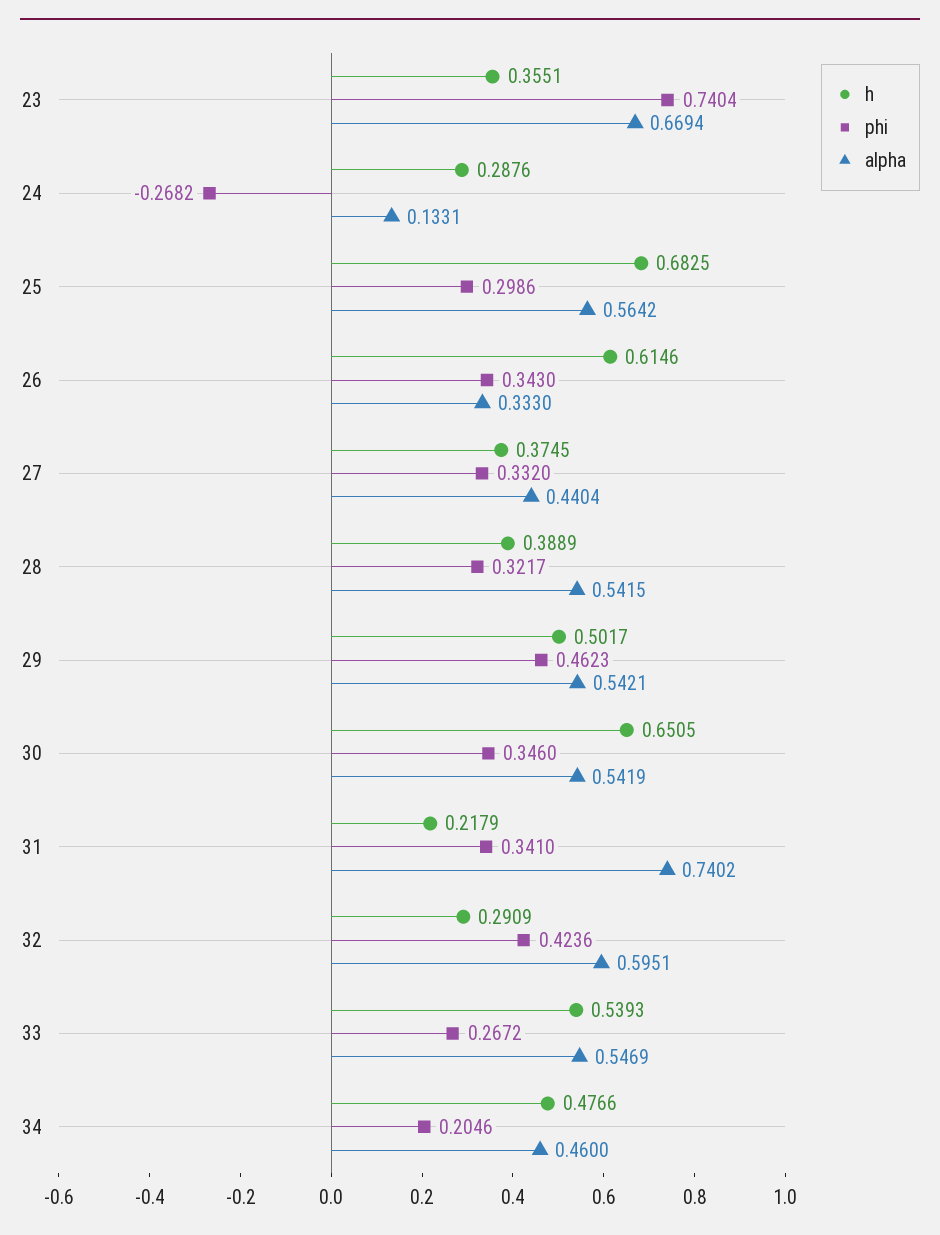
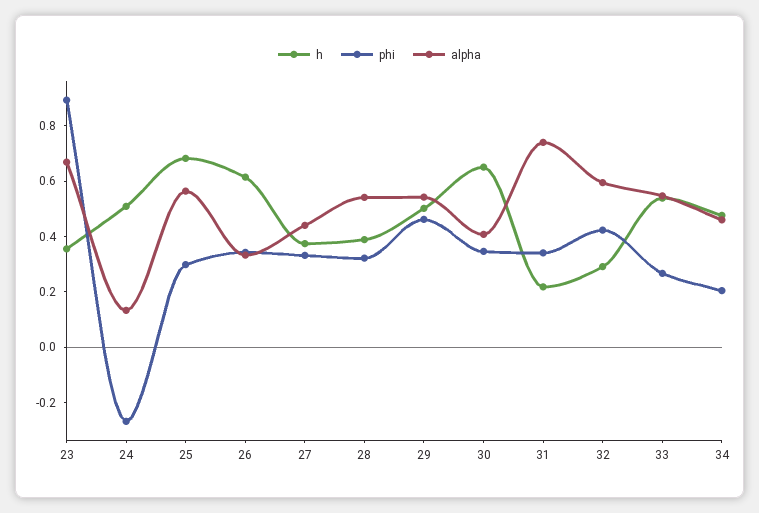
phi, 23: 0.7404 -> 0.9
h, 24: 0.2876 -> 0.5
alpha, 30: 0.5419 -> 0.4

